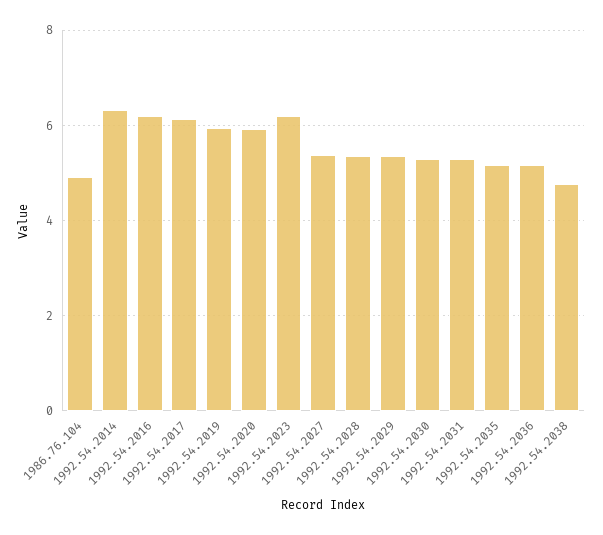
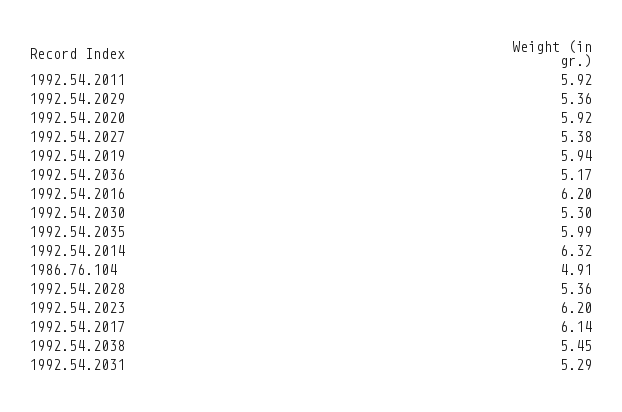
1992.54.2035: 5.2 -> 5.99
1992.54.2038: 4.8 -> 5.45
1992.54.2011: none -> 5.92

